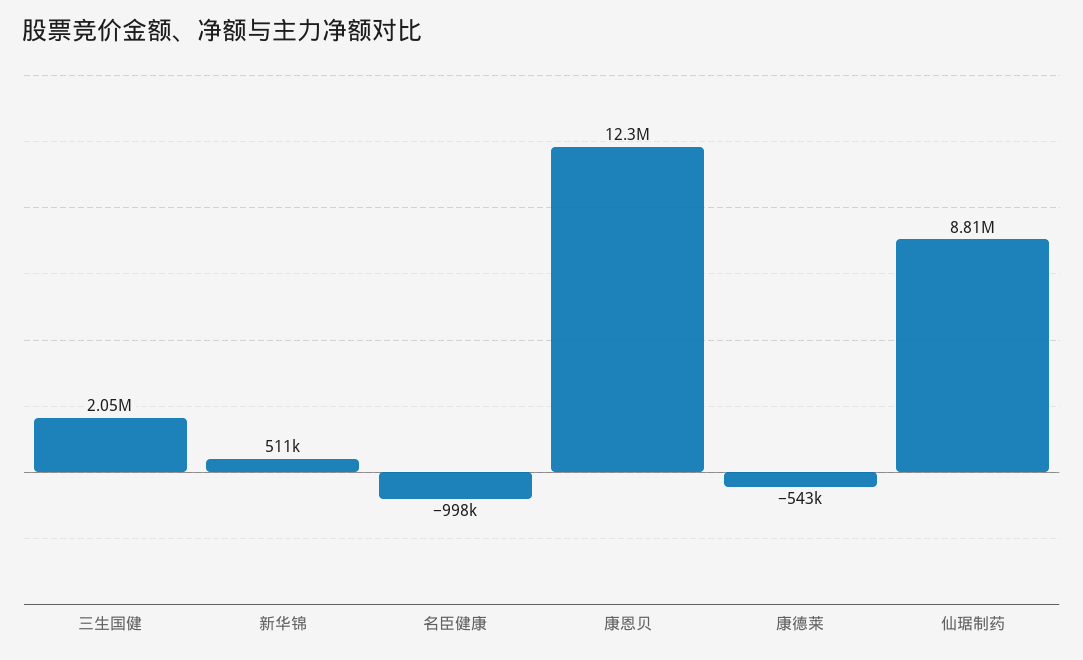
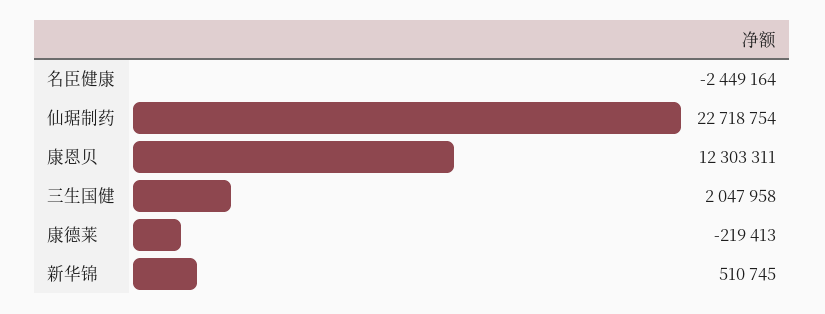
名臣健康: -998000 -> -2449164
康德莱: -543000 -> -219413
仙琚制药: 8810000 -> 22718754

